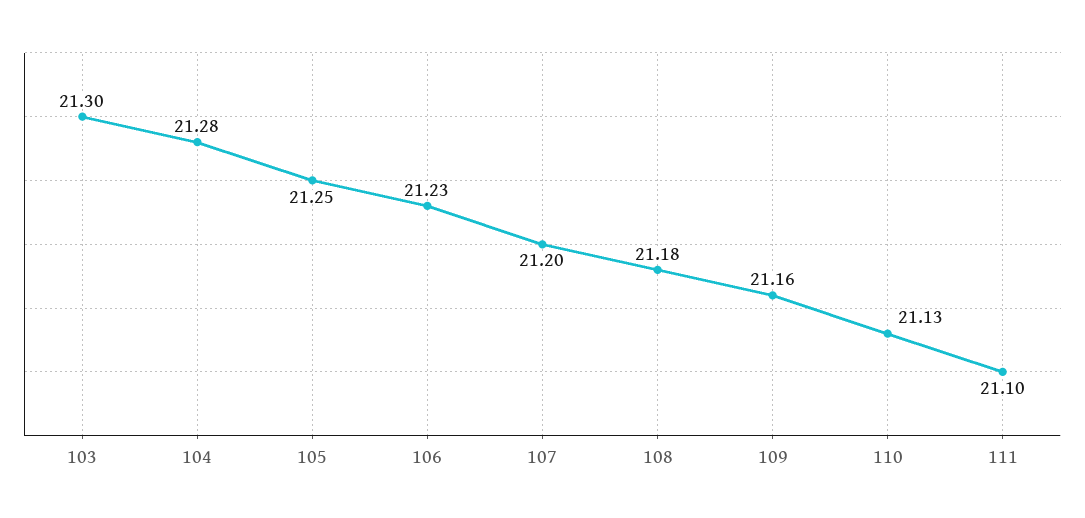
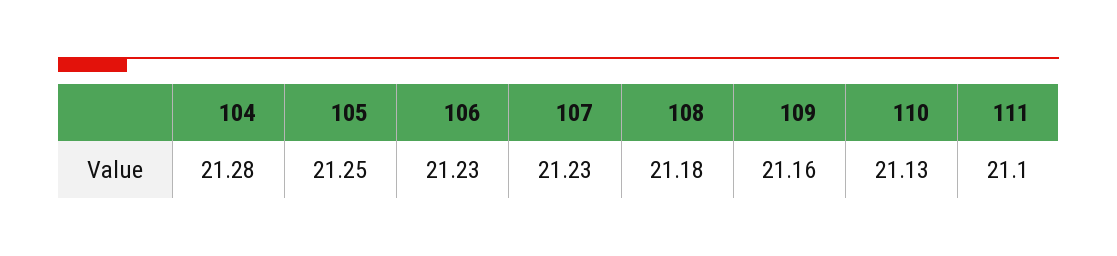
103: 21.3 -> none
107: 21.2 -> 21.23

